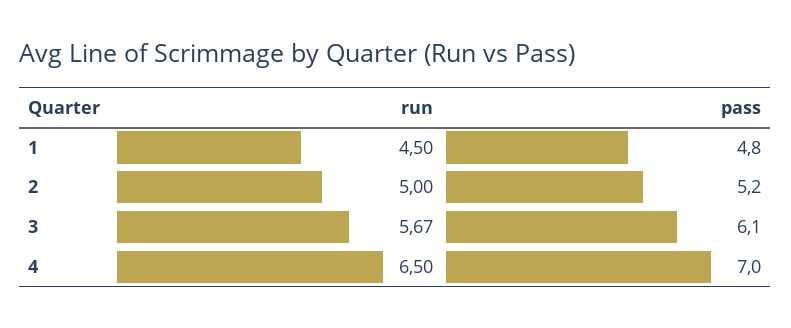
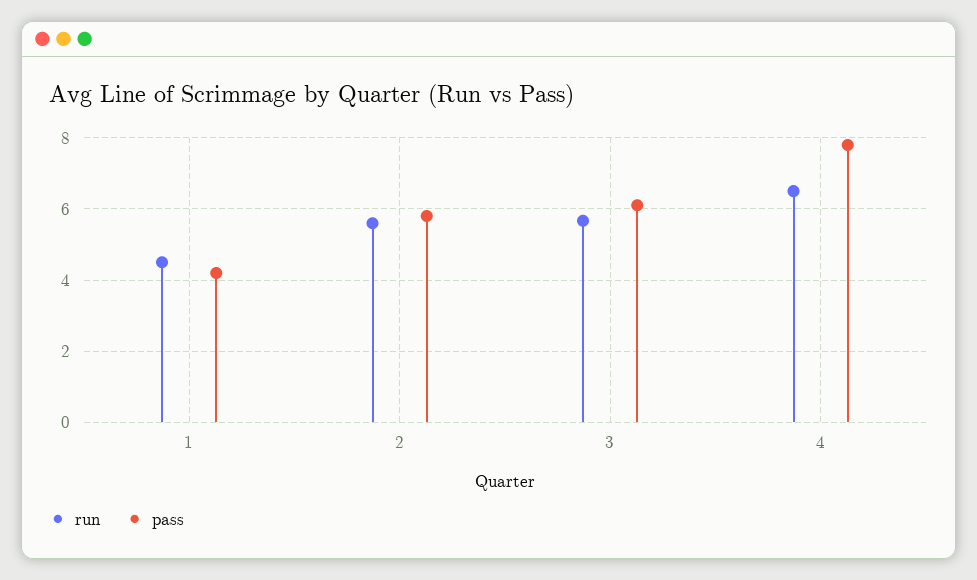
pass, 1: 4.8 -> 4.2
run, 2: 5 -> 5.6
pass, 2: 5.2 -> 5.8
pass, 4: 7 -> 7.8

